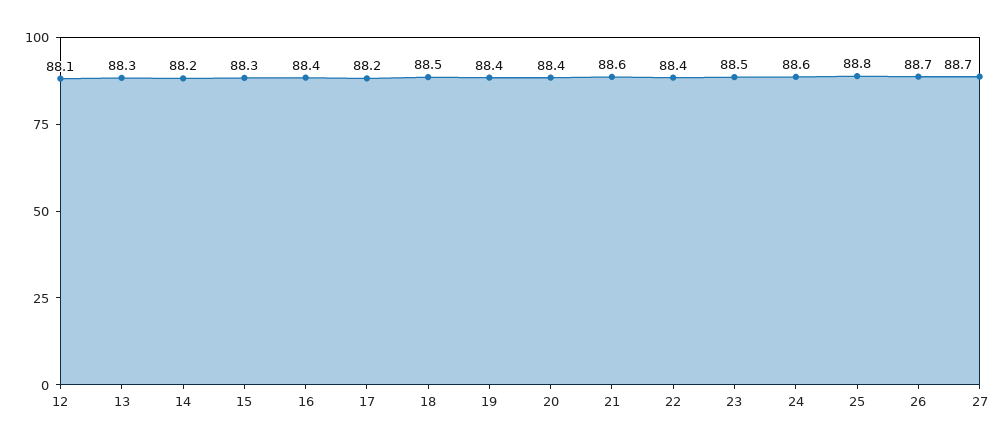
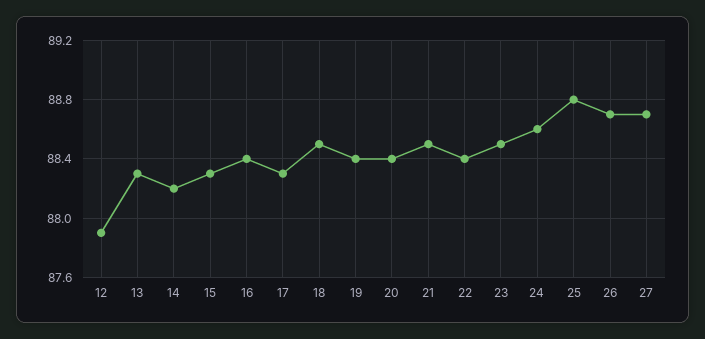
12: 88.1 -> 87.9
17: 88.2 -> 88.3
21: 88.6 -> 88.5

